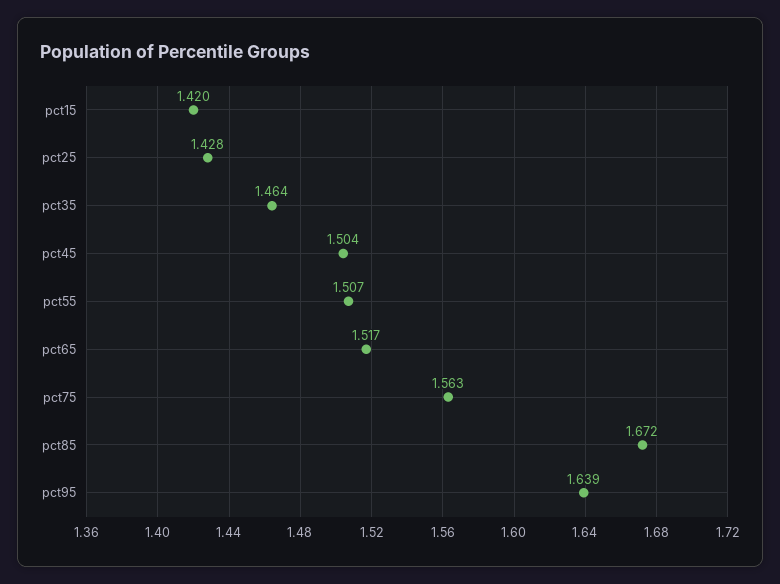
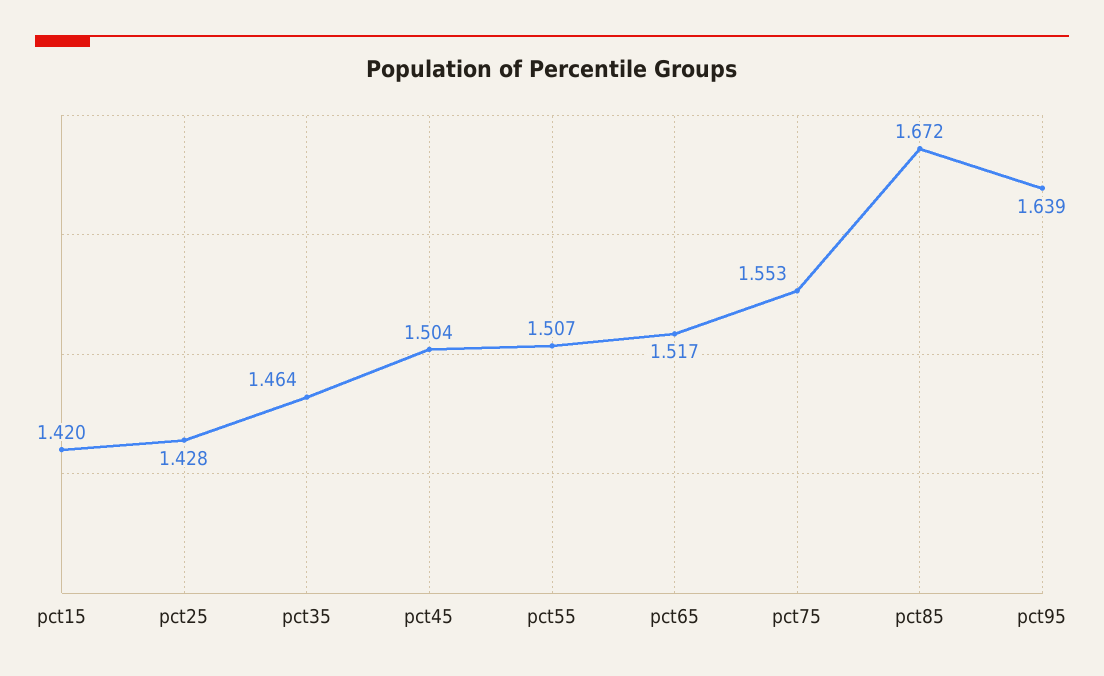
pct75: 1.563 -> 1.553

